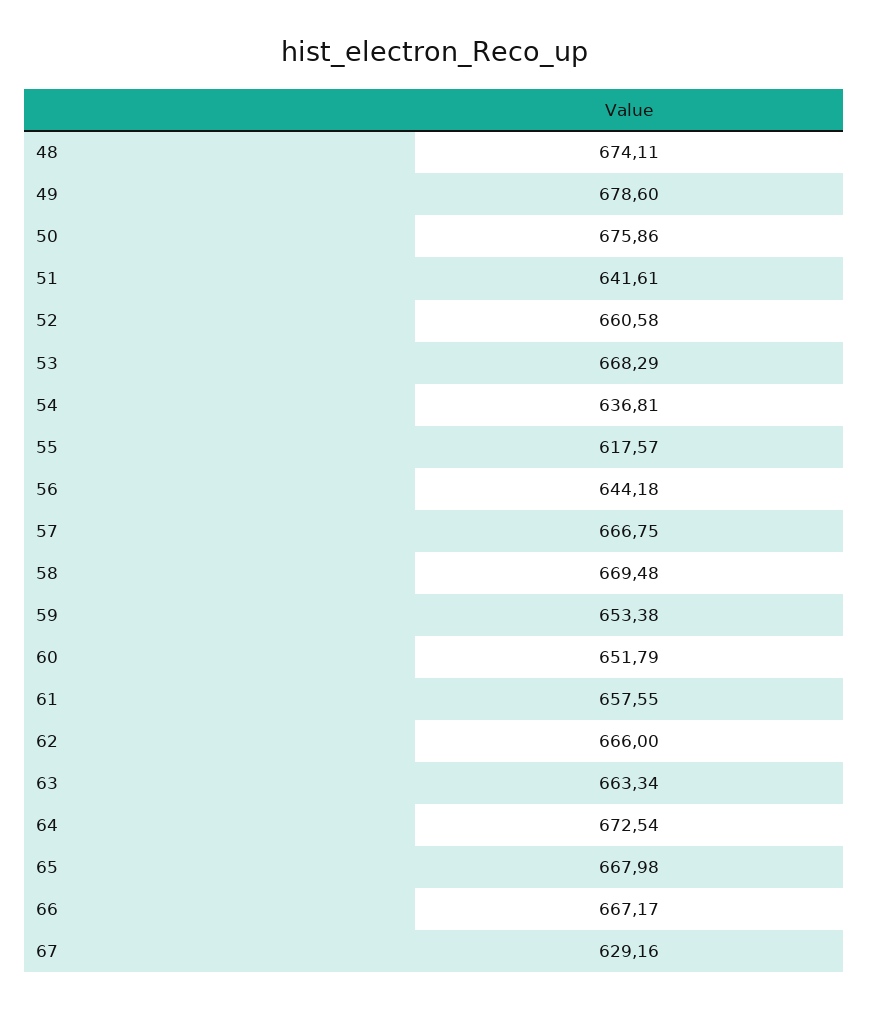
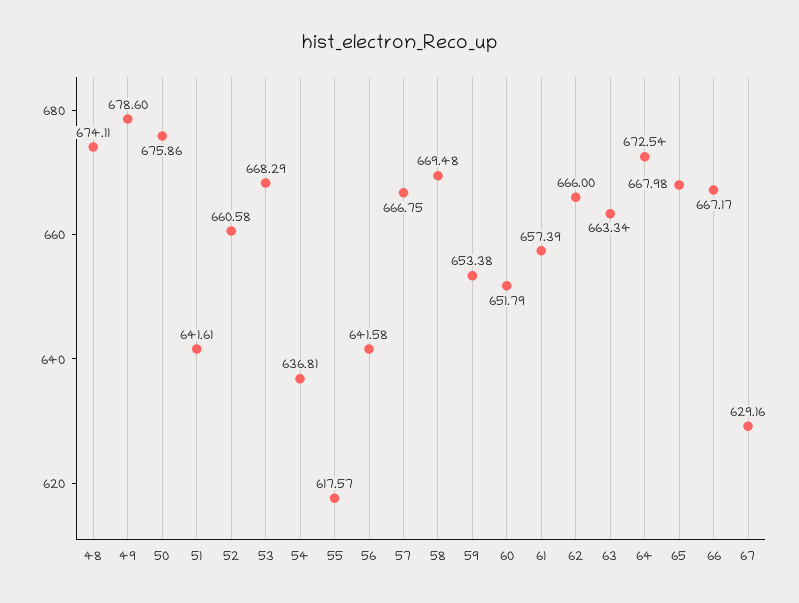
56: 644.18 -> 641.58
61: 657.55 -> 657.39

